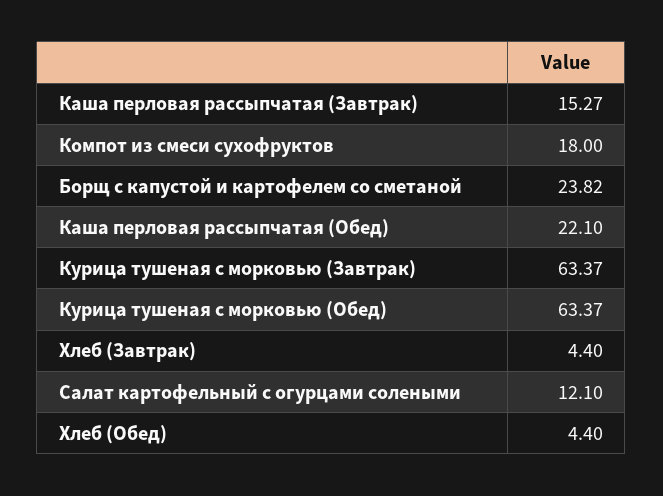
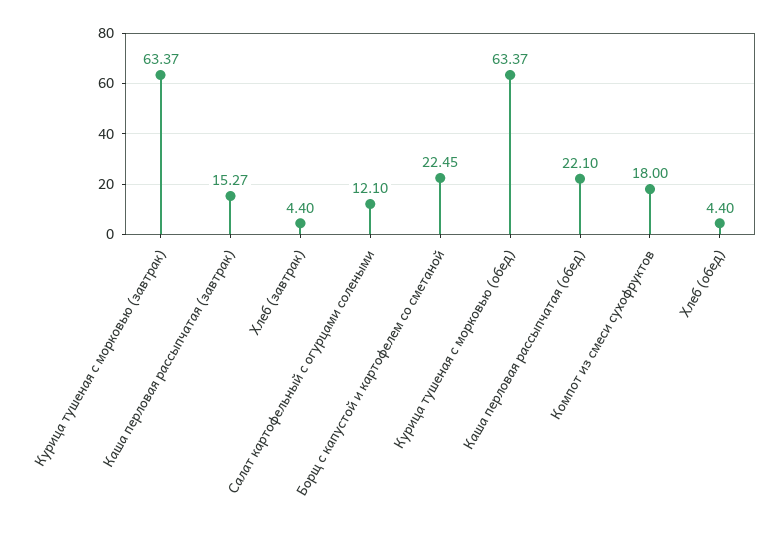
Борщ с капустой и картофелем со сметаной: 23.82 -> 22.45

